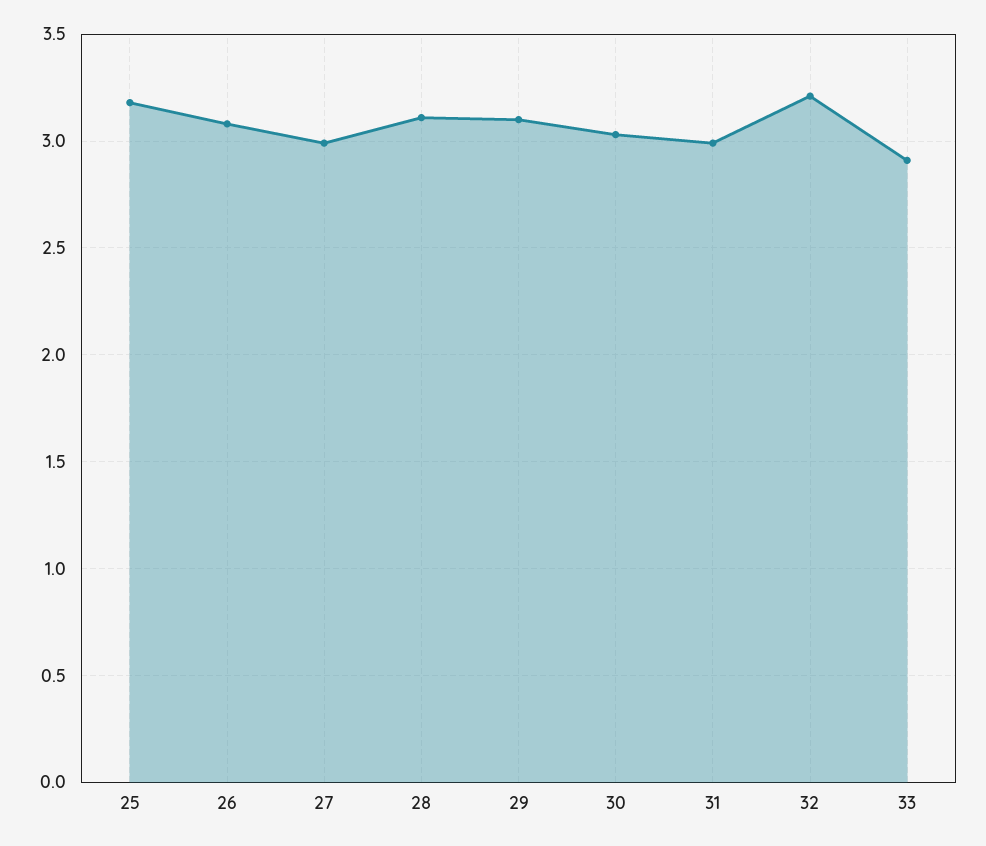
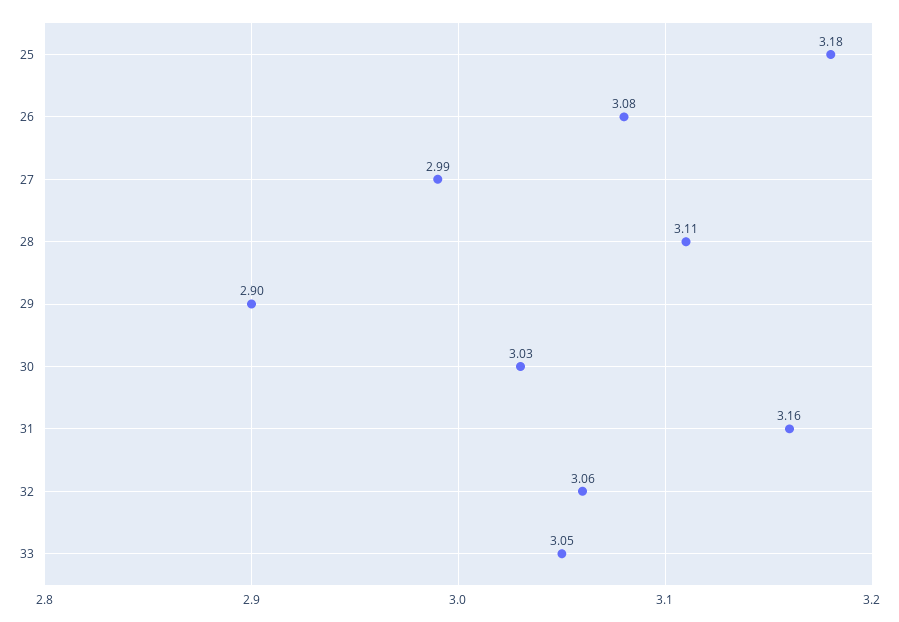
29: 3.1 -> 2.9
31: 3 -> 3.16
32: 3.2 -> 3.06
33: 2.9 -> 3.05

